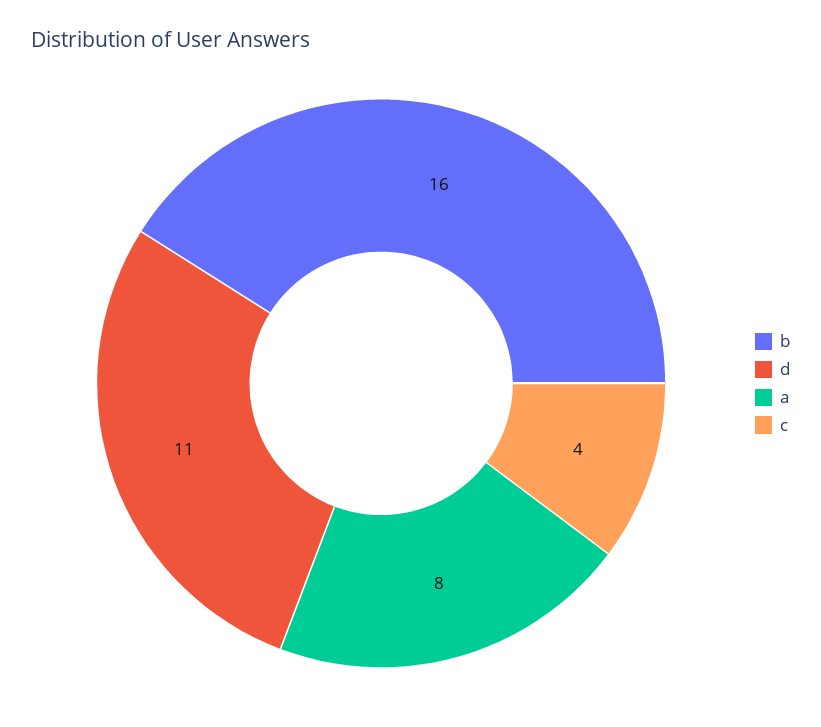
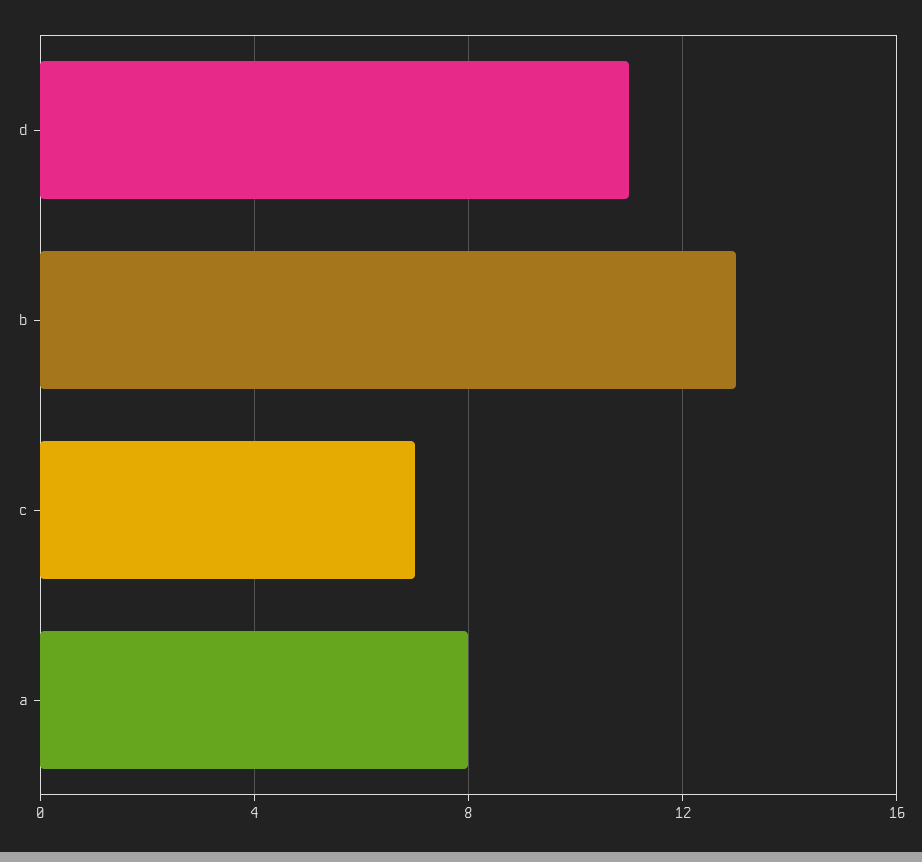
b: 16 -> 13
c: 4 -> 7

